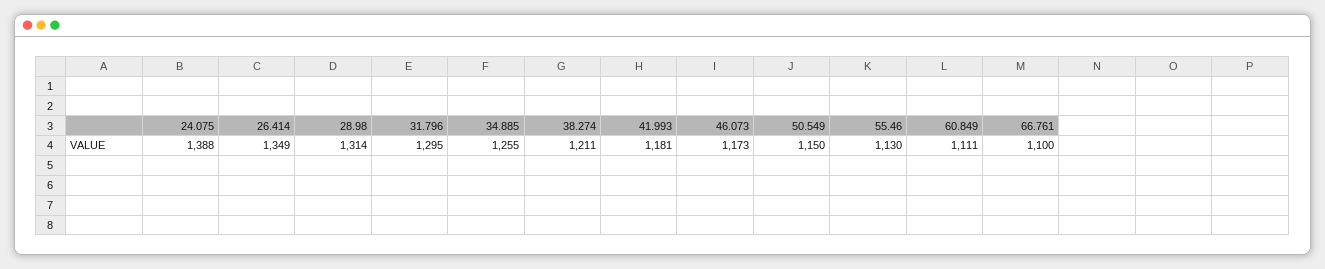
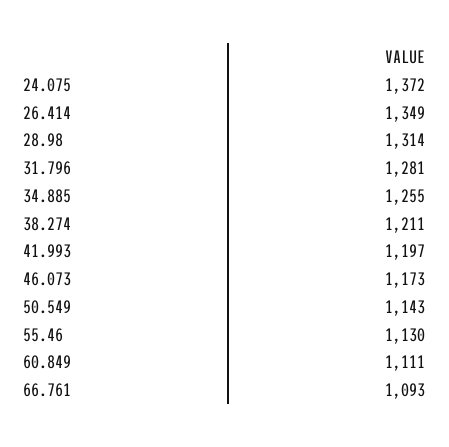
24.075: 1388 -> 1372
31.796: 1295 -> 1281
41.993: 1181 -> 1197
50.549: 1150 -> 1143
66.761: 1100 -> 1093

